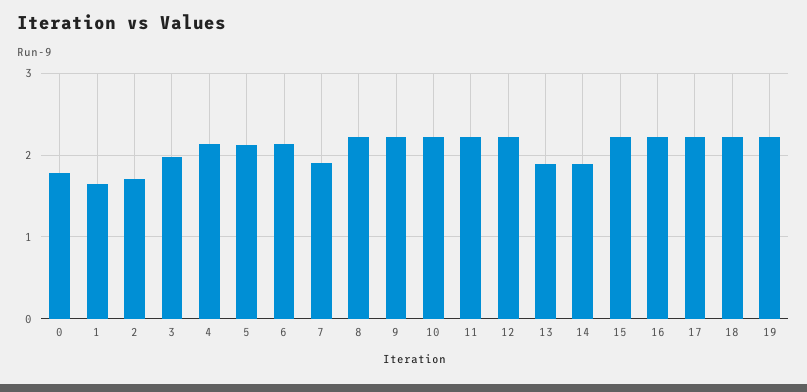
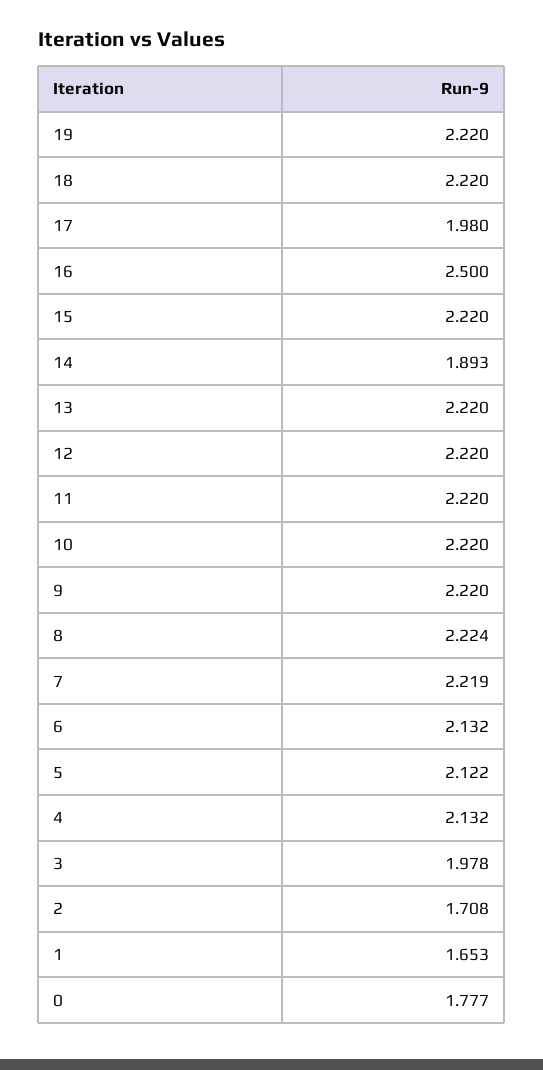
7: 1.9 -> 2.219
13: 1.9 -> 2.22
16: 2.2 -> 2.5
17: 2.2 -> 1.98

